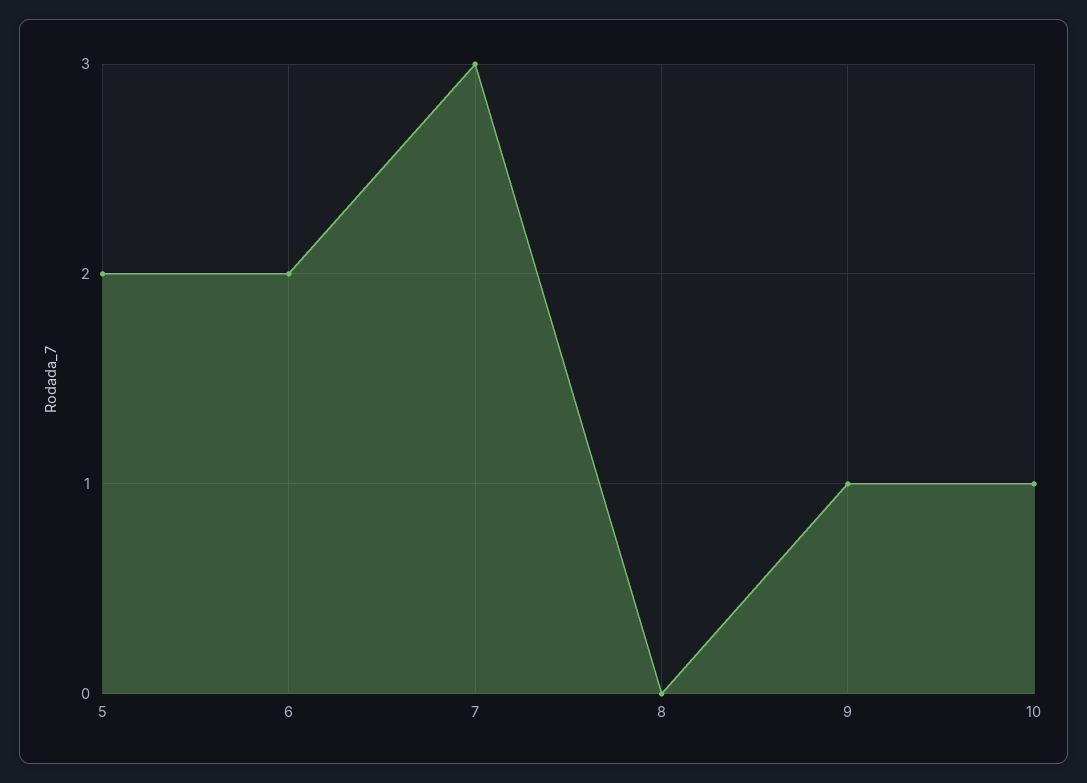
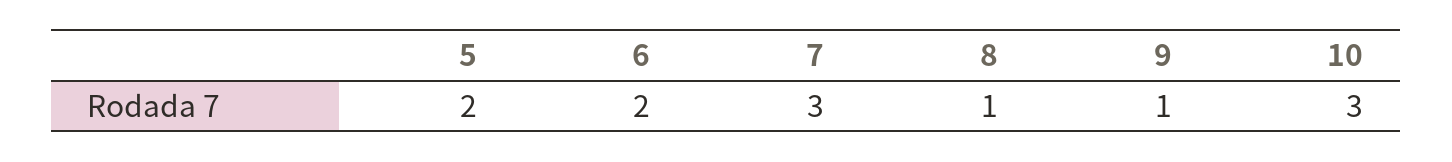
8: 0 -> 1
10: 1 -> 3

